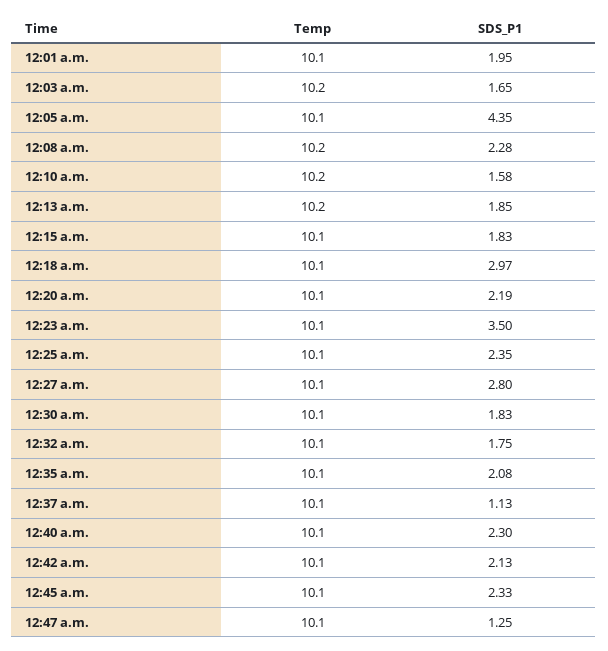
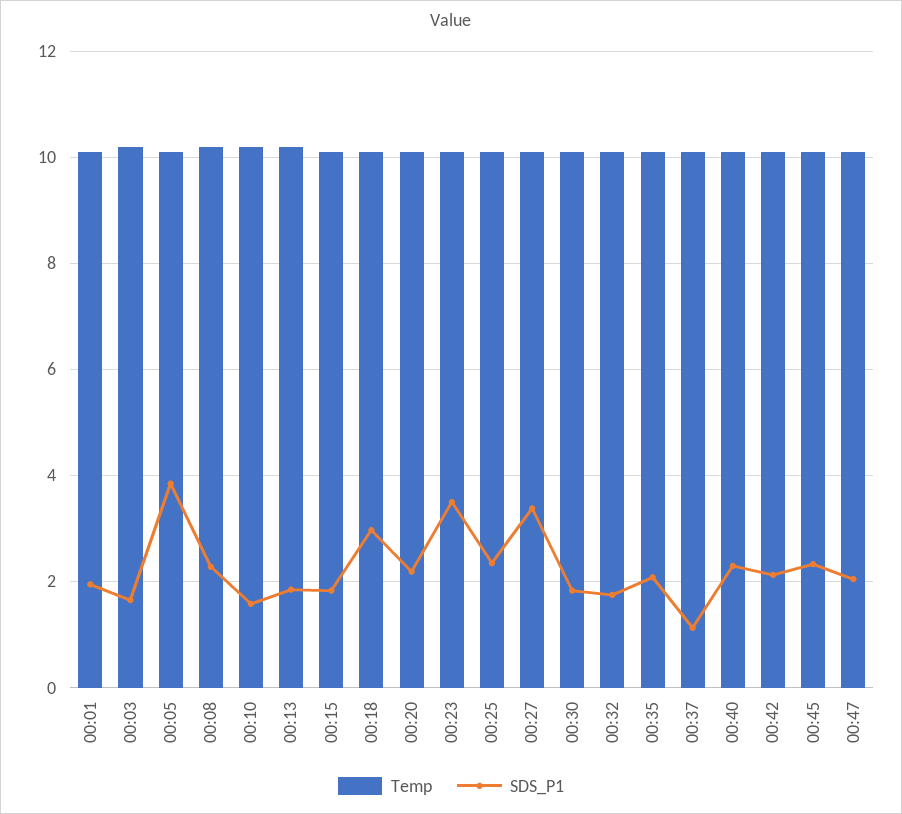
SDS_P1, 12:05 a.m.: 4.35 -> 3.8
SDS_P1, 12:27 a.m.: 2.8 -> 3.4
SDS_P1, 12:47 a.m.: 1.25 -> 2

